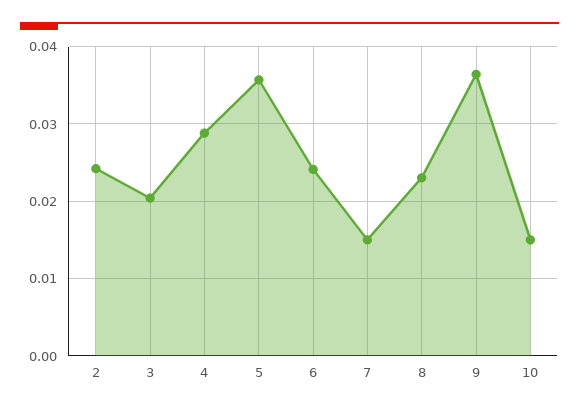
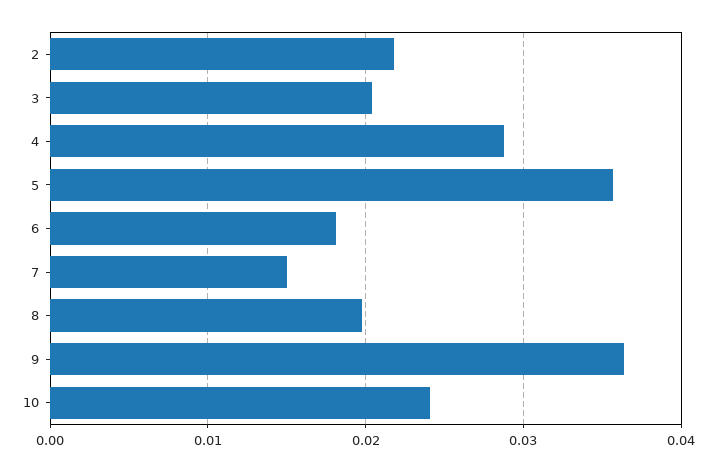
2: 0.024 -> 0.022
6: 0.024 -> 0.018
8: 0.023 -> 0.02
10: 0.015 -> 0.024

